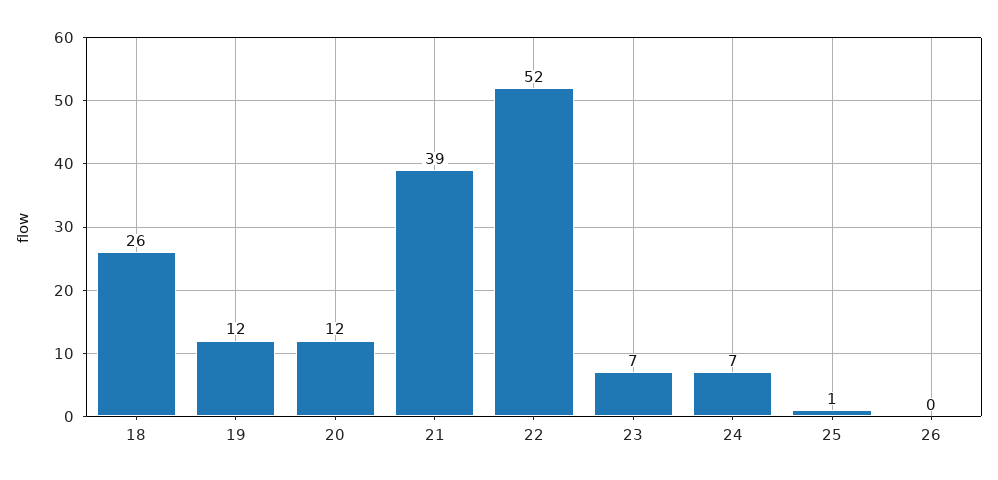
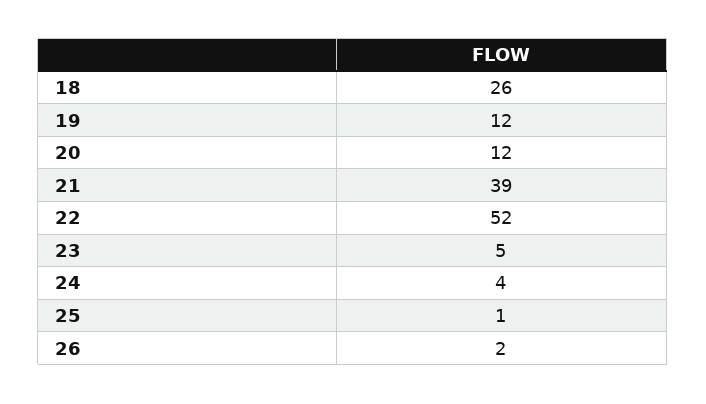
23: 7 -> 5
24: 7 -> 4
26: 0 -> 2

